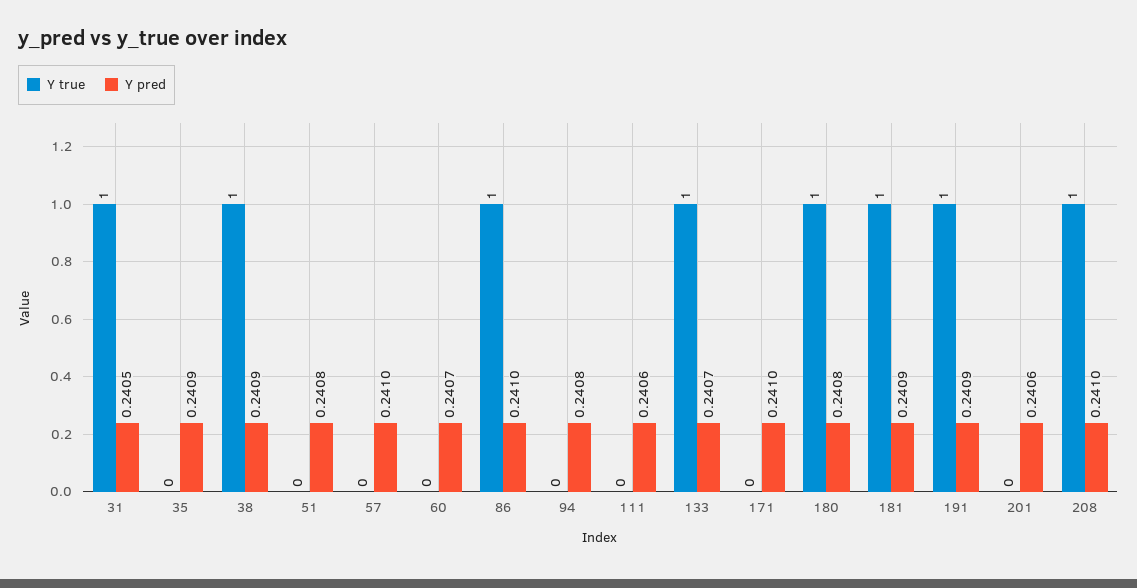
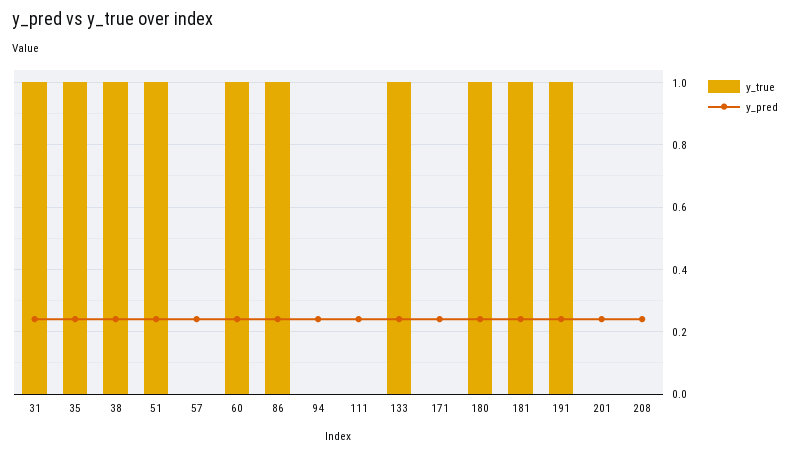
Y true, 35: 0 -> 1
Y true, 51: 0 -> 1
Y true, 60: 0 -> 1
Y true, 208: 1 -> 0

